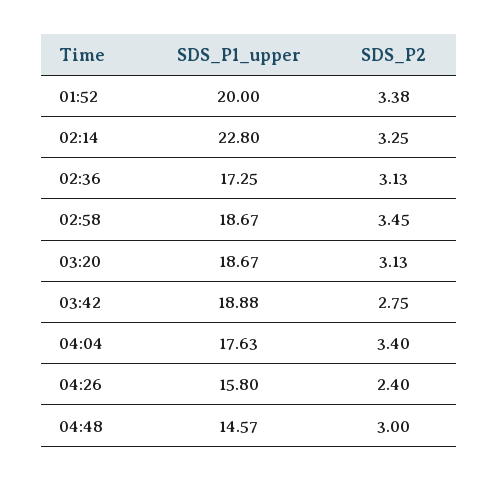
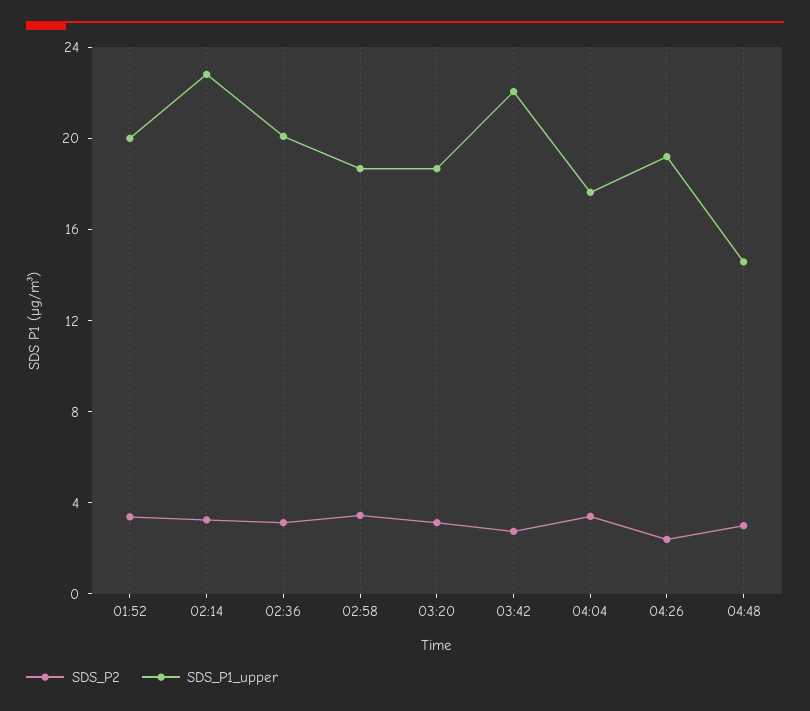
SDS_P1_upper, 02:36: 17.25 -> 20
SDS_P1_upper, 03:42: 18.88 -> 22
SDS_P1_upper, 04:26: 15.8 -> 19

